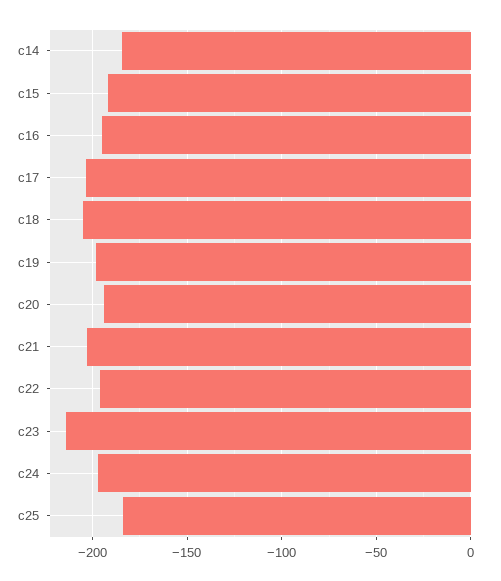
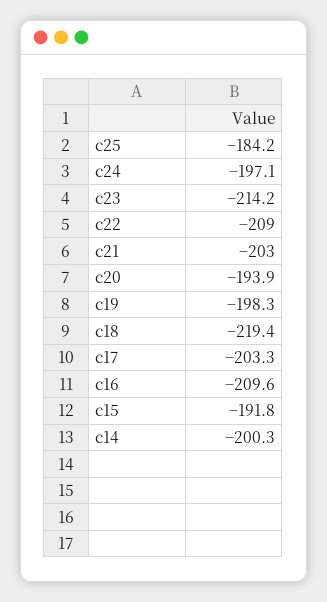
c14: -185 -> -200.3
c16: -195 -> -209.6
c18: -205 -> -219.4
c22: -195 -> -209

